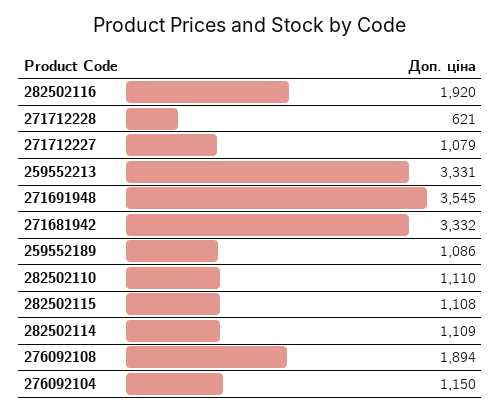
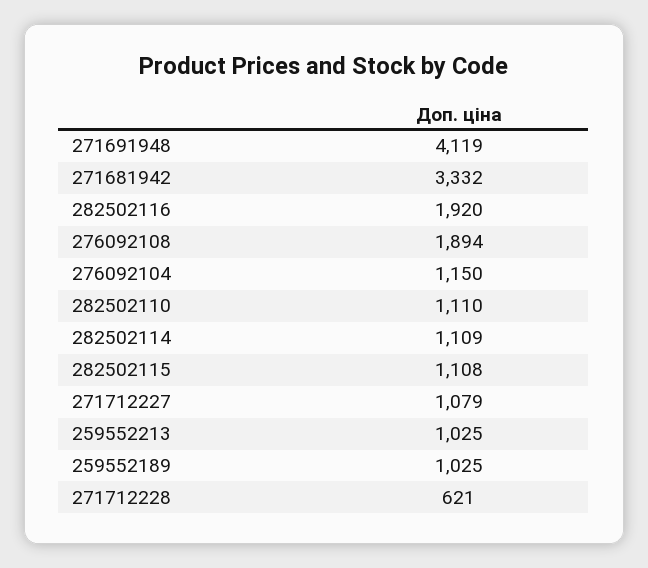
259552213: 3331 -> 1025
271691948: 3545 -> 4119
259552189: 1086 -> 1025

